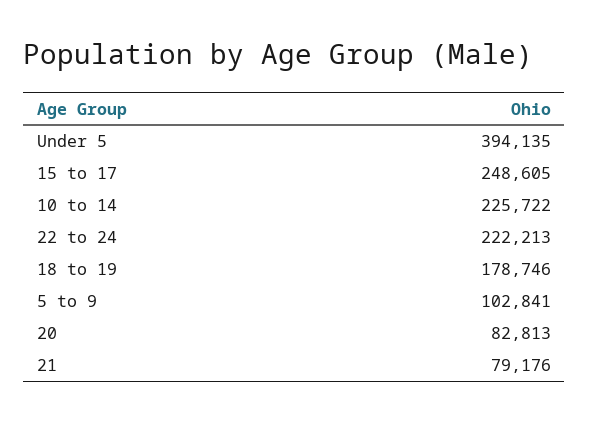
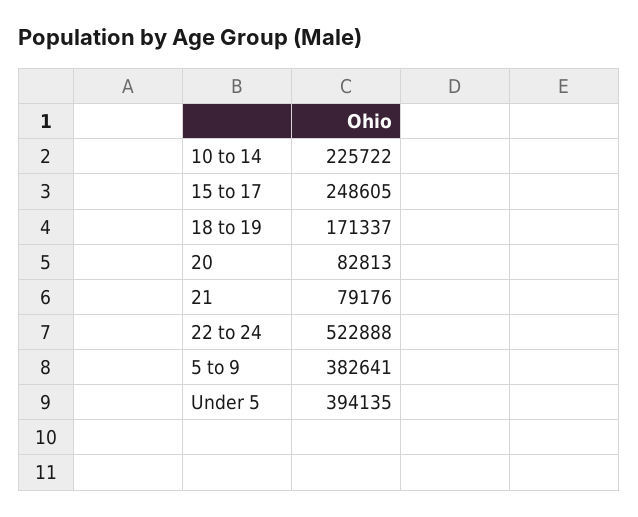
22 to 24: 222213 -> 522888
18 to 19: 178746 -> 171337
5 to 9: 102841 -> 382641

